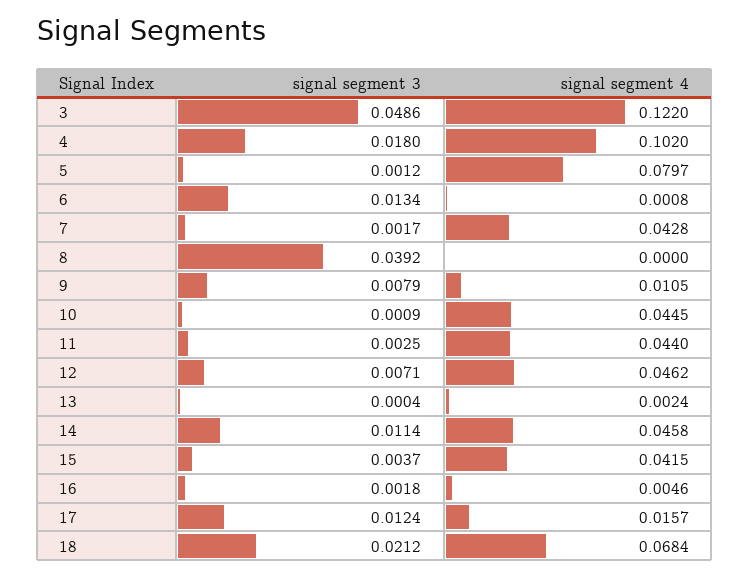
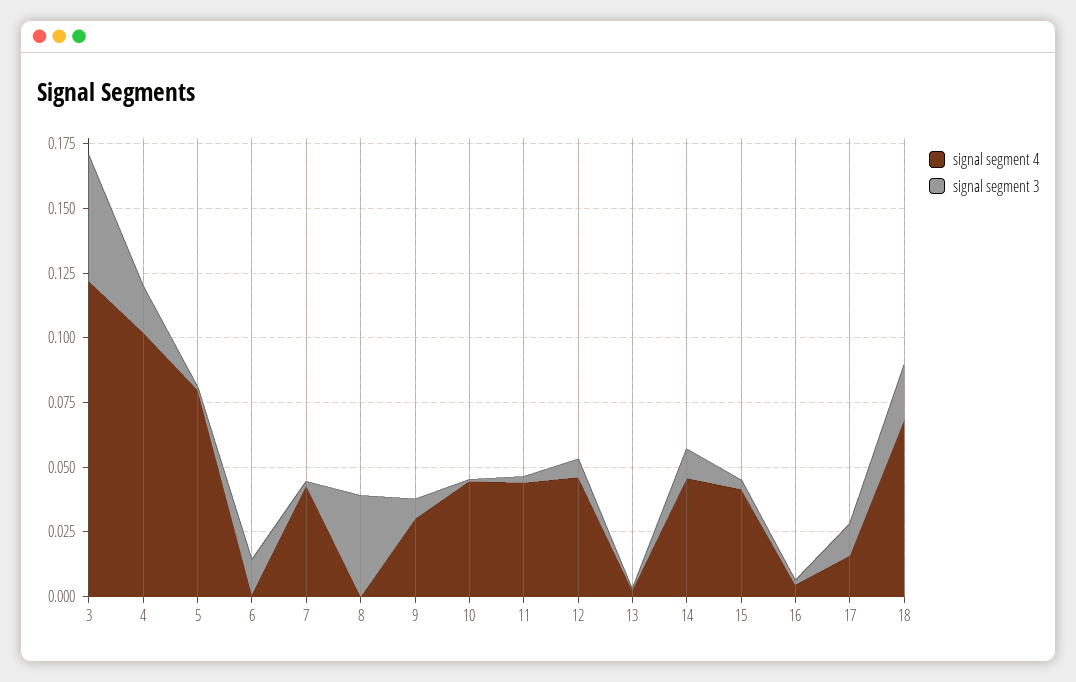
signal segment 4, 9: 0.0105 -> 0.03

